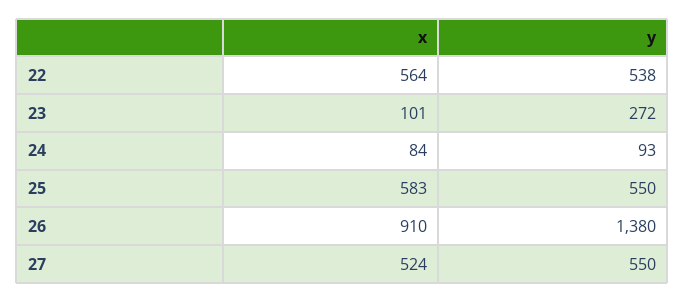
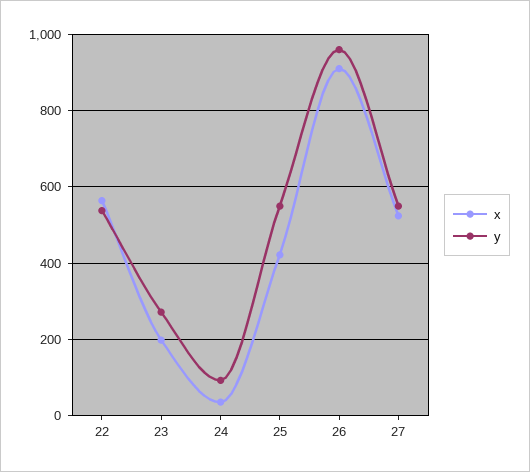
x, 23: 101 -> 200
x, 24: 84 -> 40
x, 25: 583 -> 420
y, 26: 1380 -> 960

